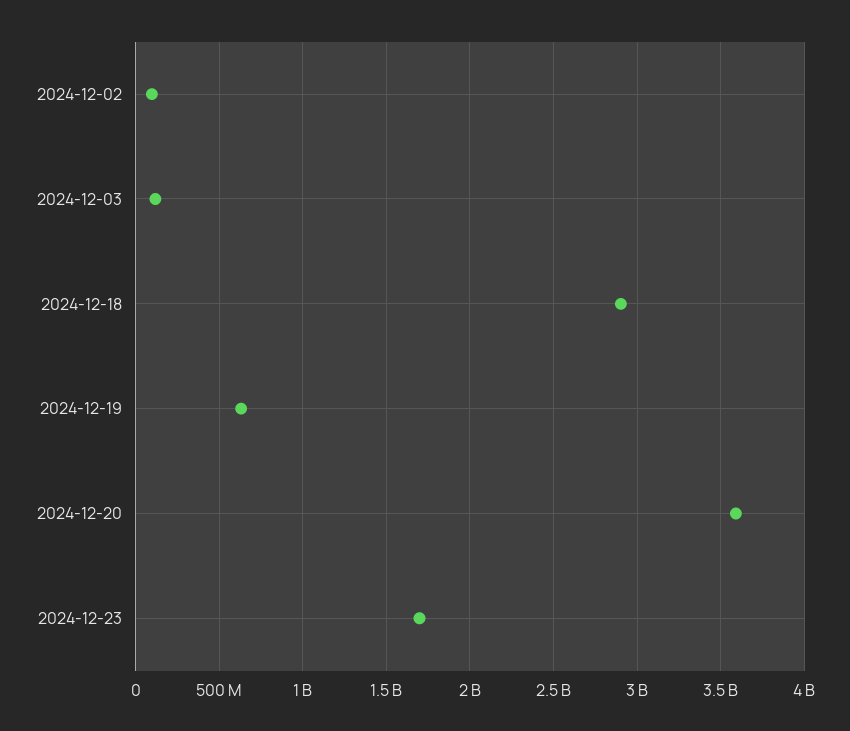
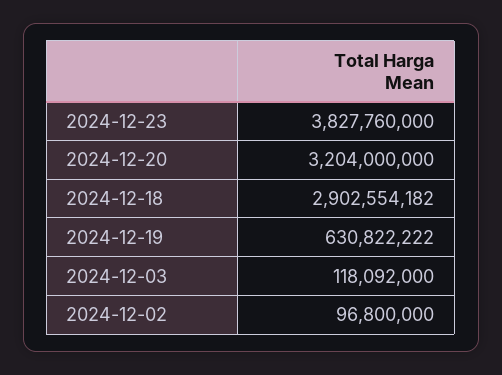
2024-12-20: 3600000000 -> 3204000000
2024-12-23: 1700000000 -> 3827760000

